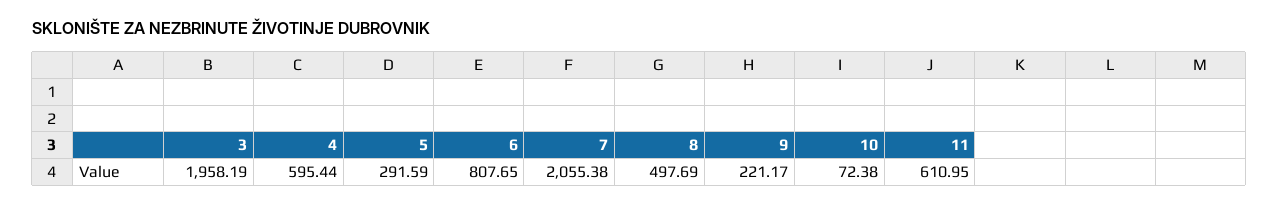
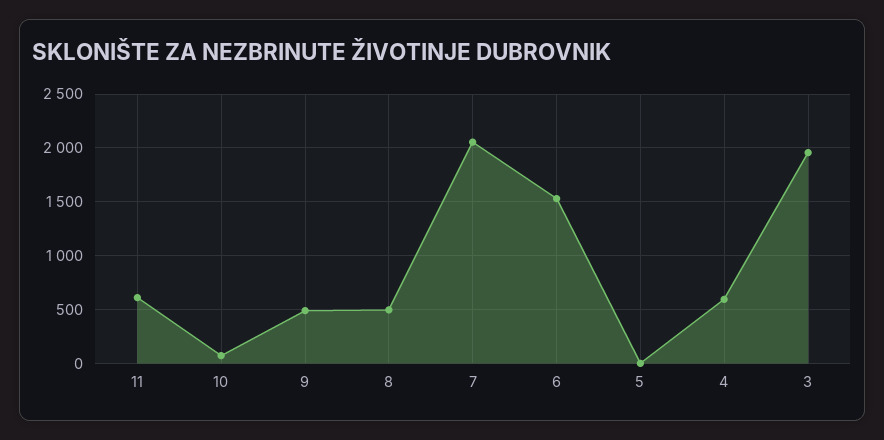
5: 291.59 -> 0
6: 807.65 -> 1500
9: 221.17 -> 500

